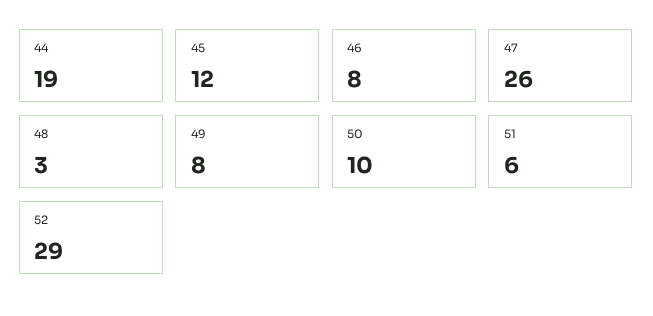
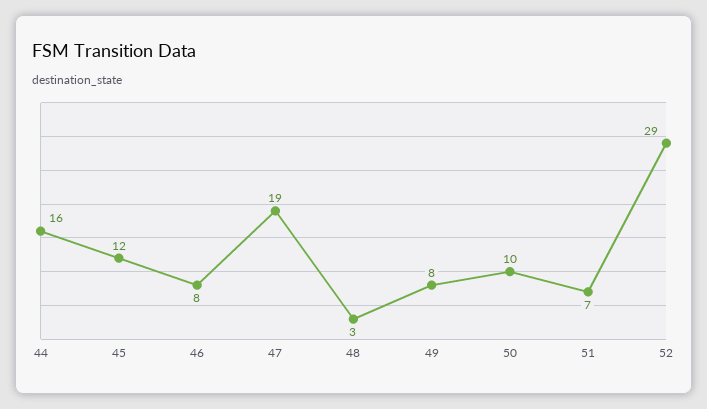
44: 19 -> 16
47: 26 -> 19
51: 6 -> 7

